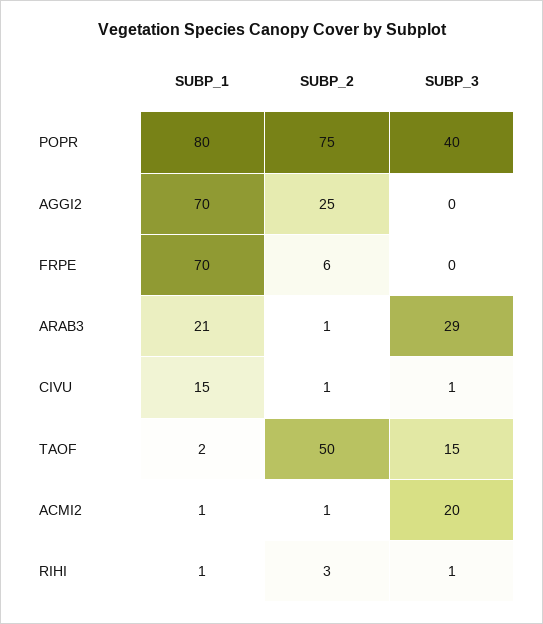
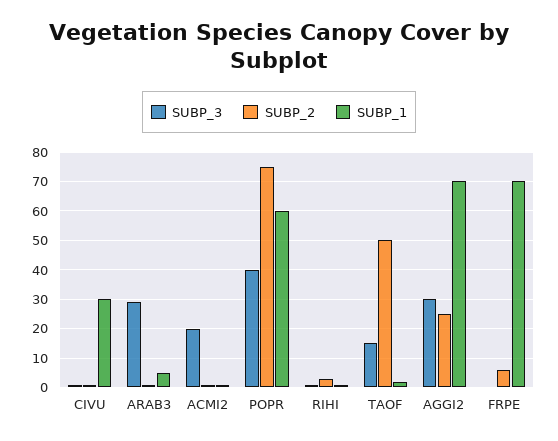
SUBP_1, POPR: 80 -> 60
SUBP_3, AGGI2: 0 -> 30
SUBP_1, ARAB3: 21 -> 5
SUBP_1, CIVU: 15 -> 30

